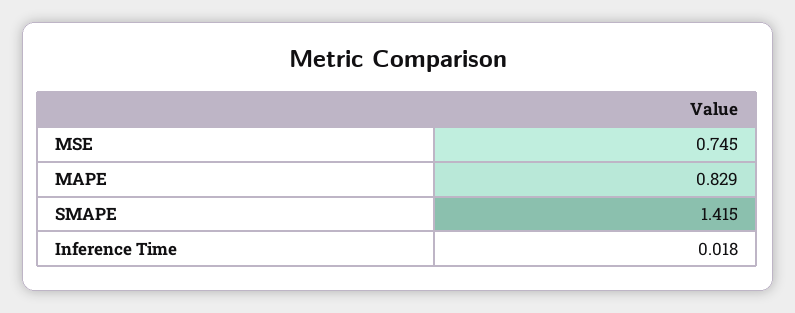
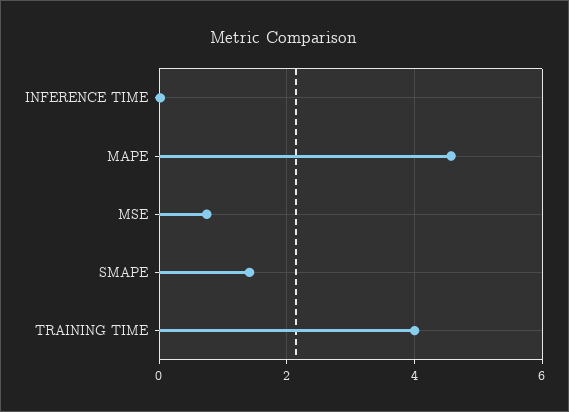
MAPE: 0.829 -> 4.6
TRAINING TIME: none -> 4

